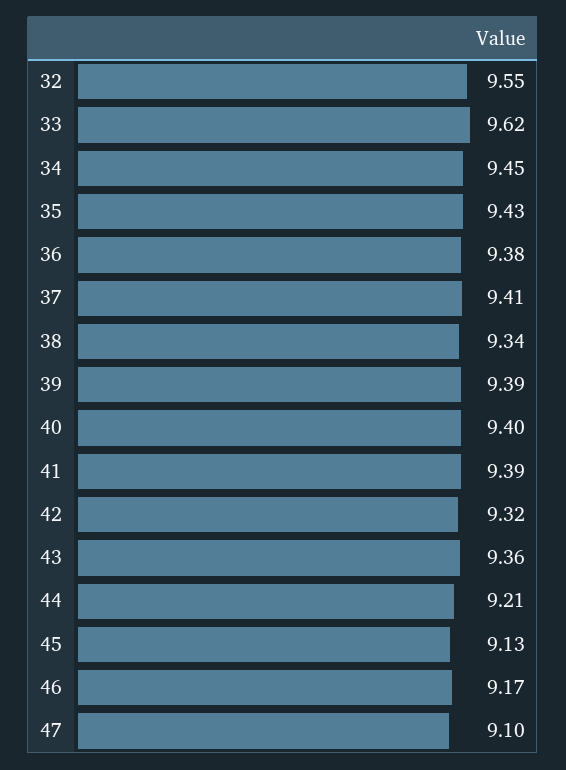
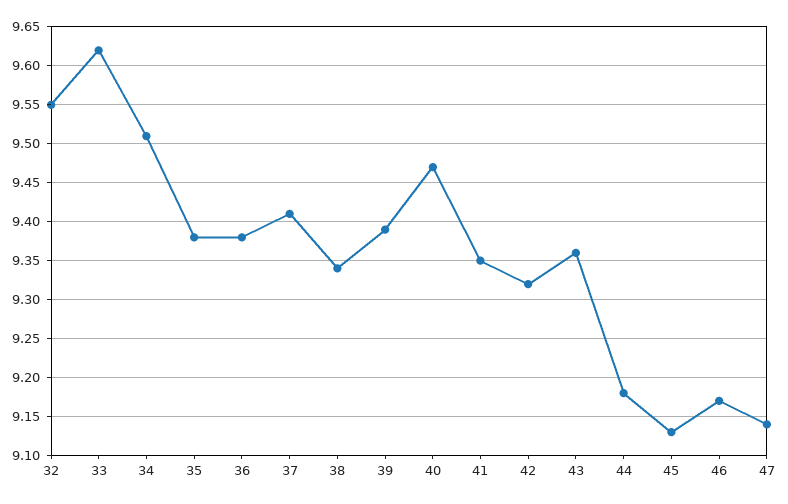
34: 9.45 -> 9.51
35: 9.43 -> 9.38
40: 9.4 -> 9.47
41: 9.39 -> 9.35
44: 9.21 -> 9.18
47: 9.1 -> 9.14

